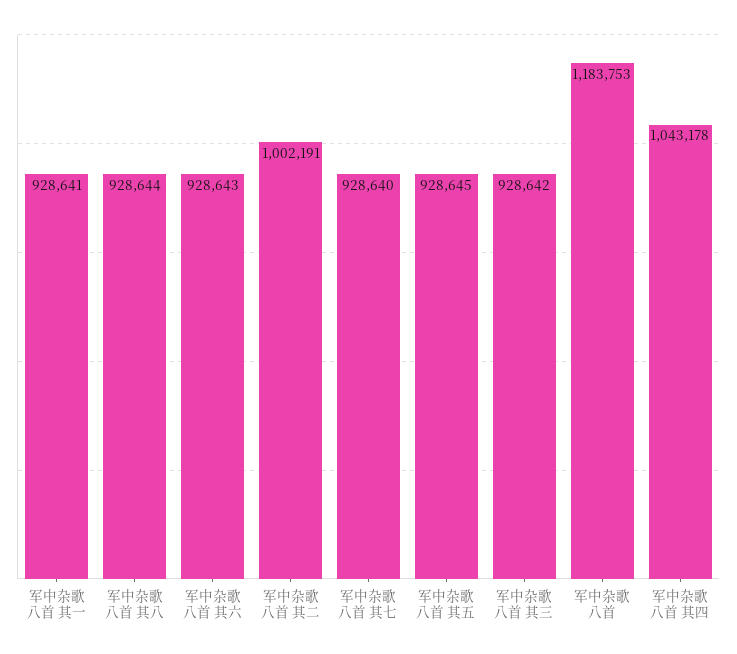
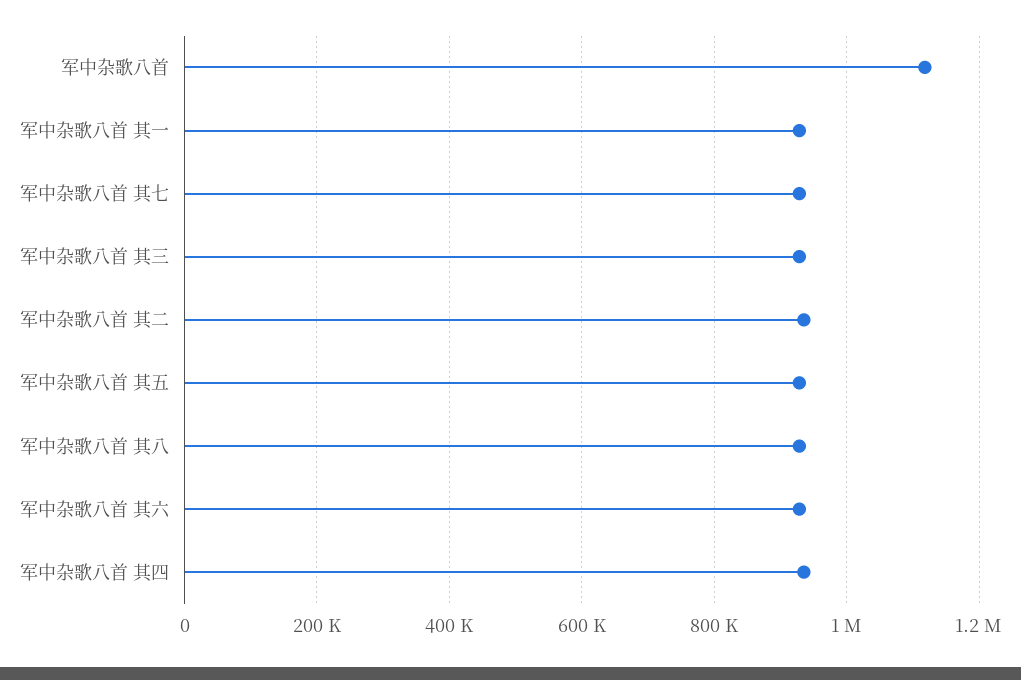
军中杂歌八首 其二: 1002191 -> 940000
军中杂歌八首: 1183753 -> 1120000
军中杂歌八首 其四: 1043178 -> 940000

